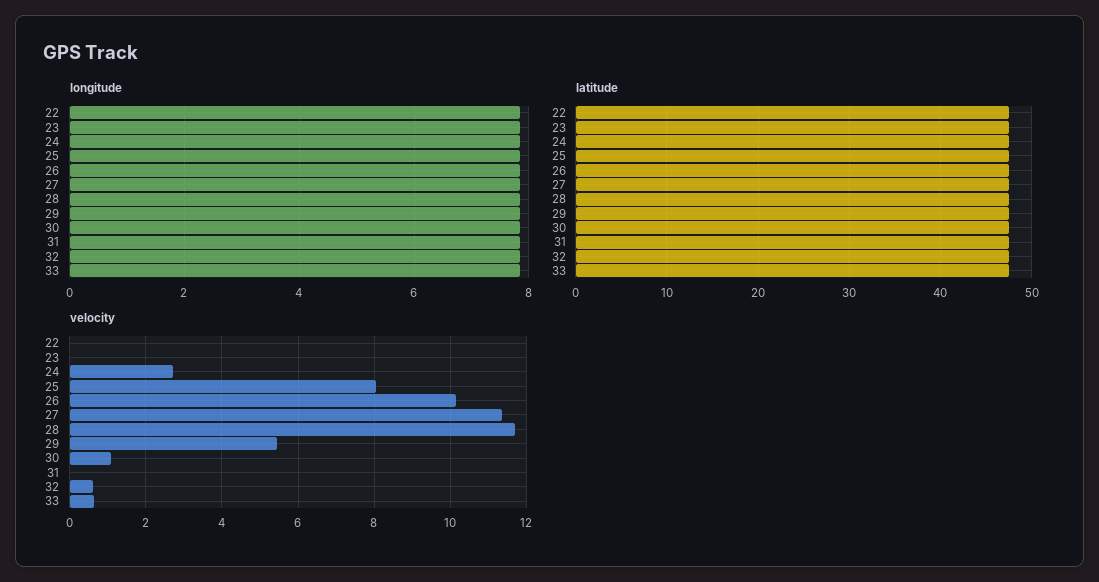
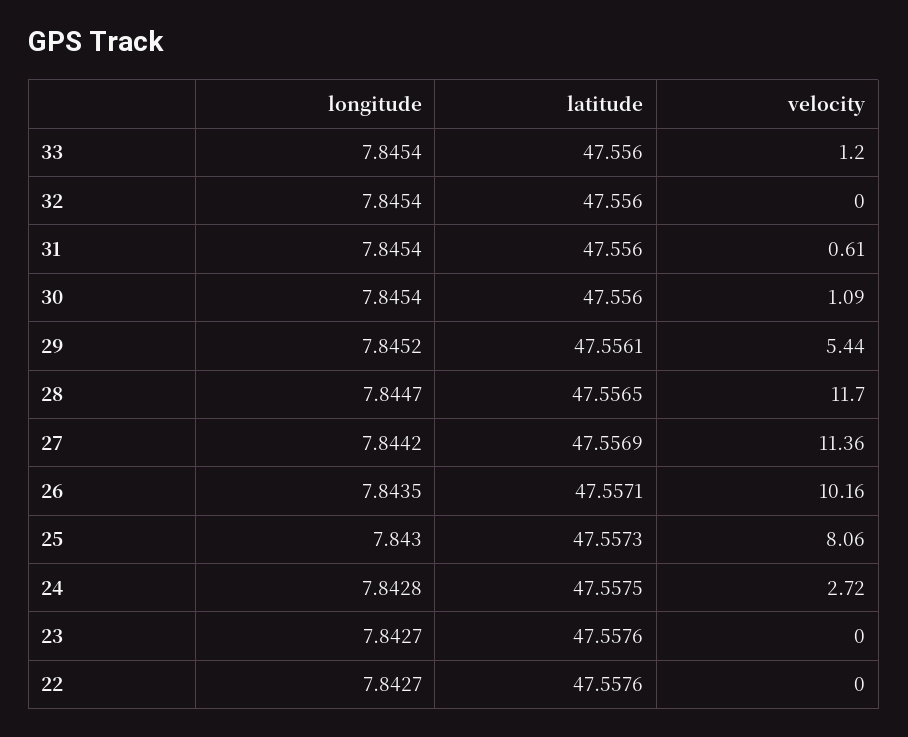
velocity, 31: 0 -> 0.61
velocity, 32: 0.6 -> 0
velocity, 33: 0.6 -> 1.2

